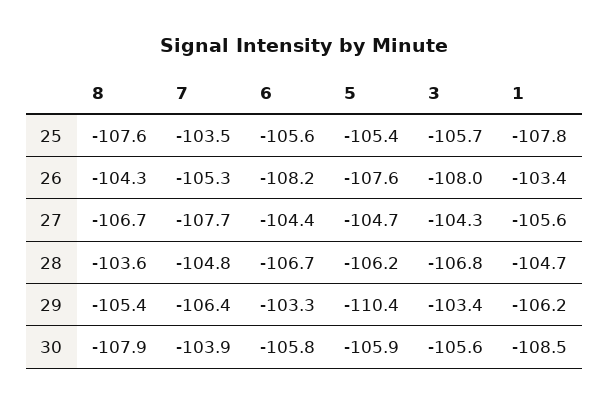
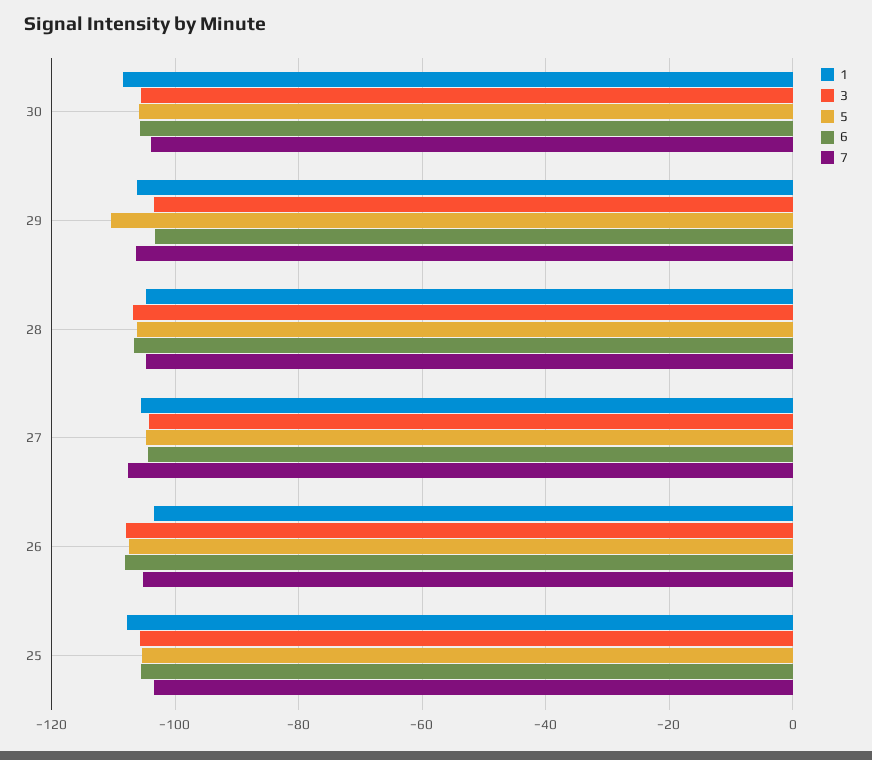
8, 25: -107.6 -> none
8, 26: -104.3 -> none
8, 27: -106.7 -> none
8, 28: -103.6 -> none
8, 29: -105.4 -> none
8, 30: -107.9 -> none

